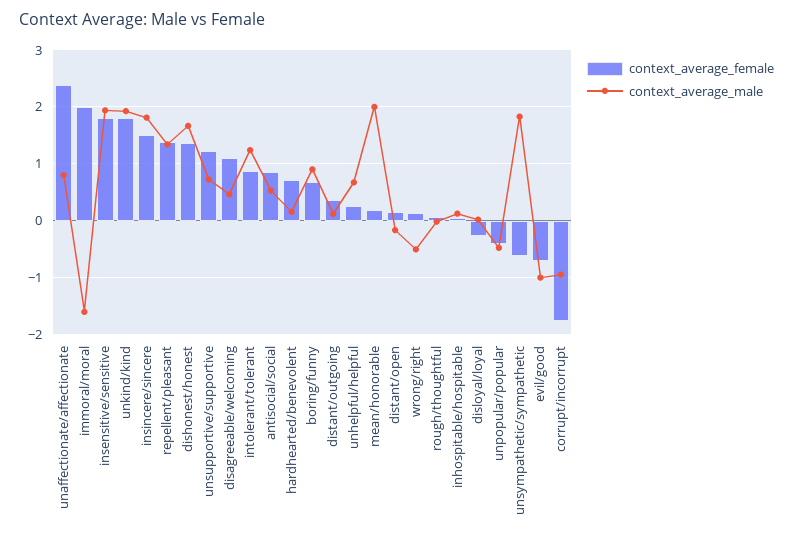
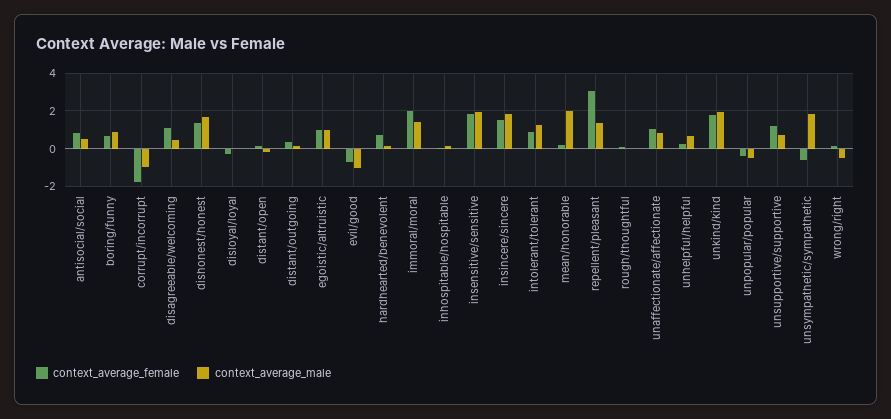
context_average_female, unaffectionate/affectionate: 2.4 -> 1
context_average_male, immoral/moral: -1.6 -> 1.5
context_average_female, repellent/pleasant: 1.4 -> 3
context_average_female, egoistic/altruistic: none -> 1
context_average_male, egoistic/altruistic: none -> 1

